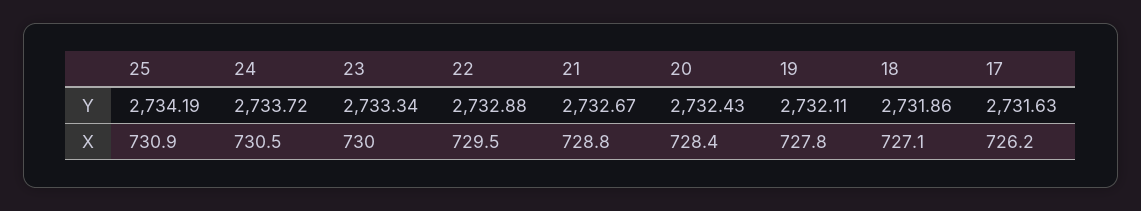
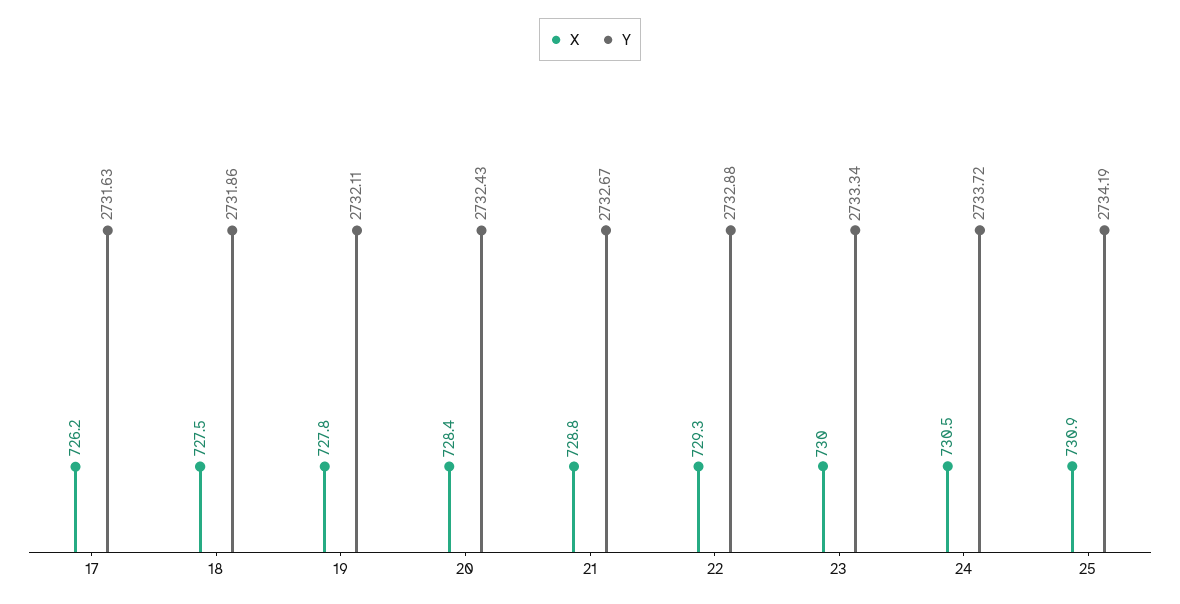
X, 22: 729.5 -> 729.3
X, 18: 727.1 -> 727.5

